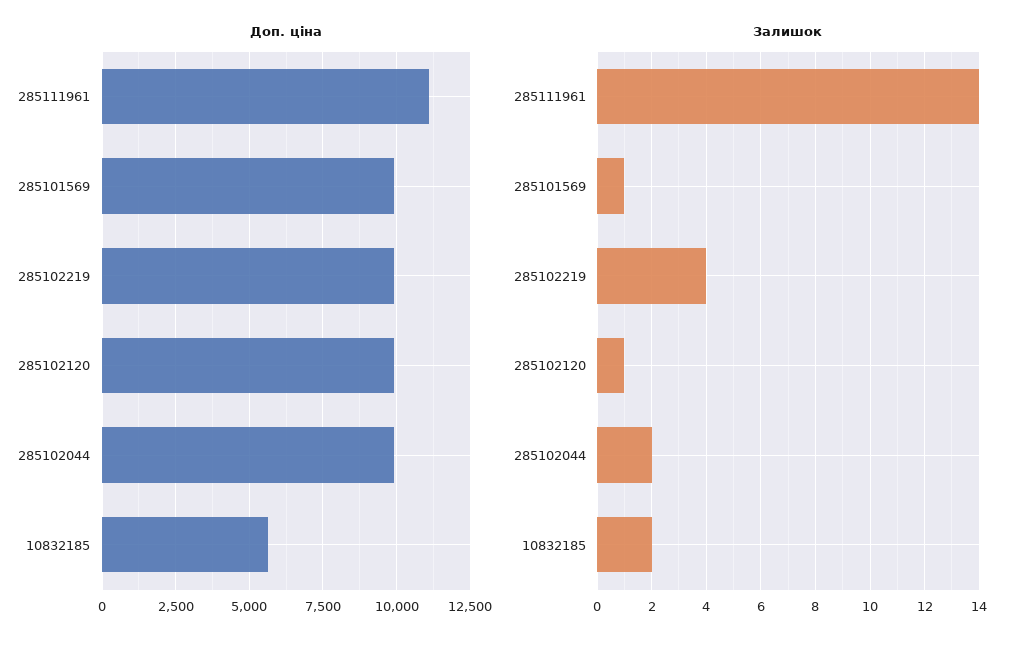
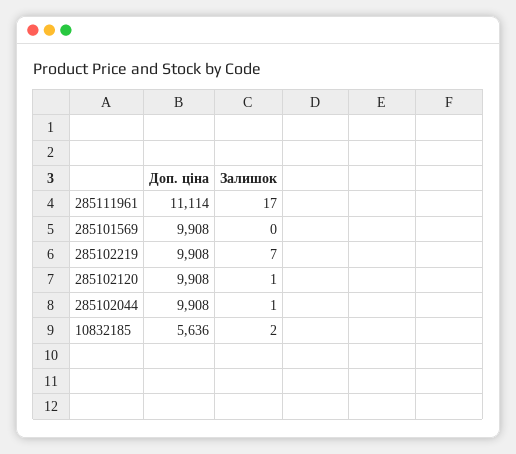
Залишок, 285111961: 14 -> 17
Залишок, 285101569: 1 -> 0
Залишок, 285102219: 4 -> 7
Залишок, 285102044: 2 -> 1

